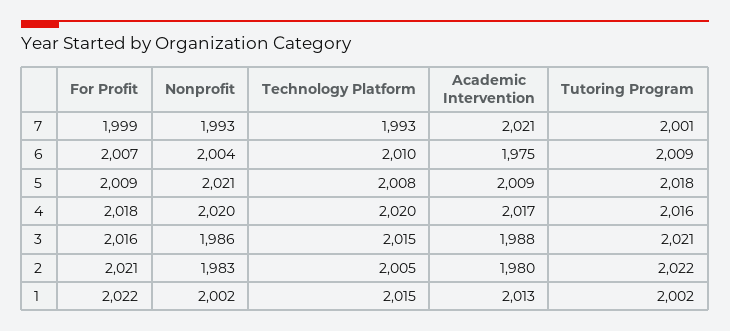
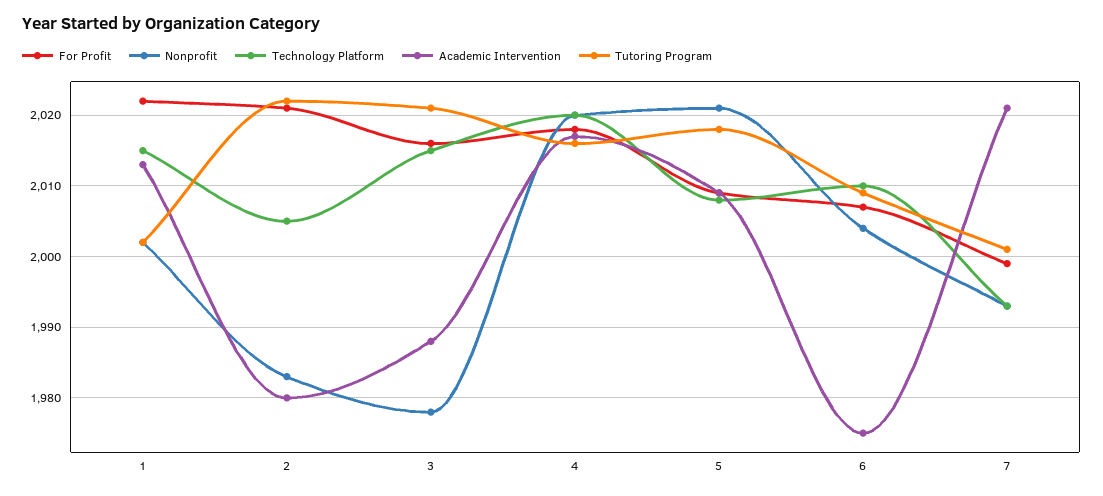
Nonprofit, 3: 1986 -> 1978

